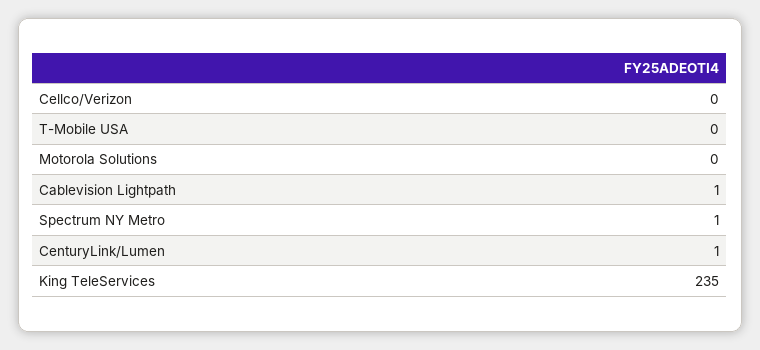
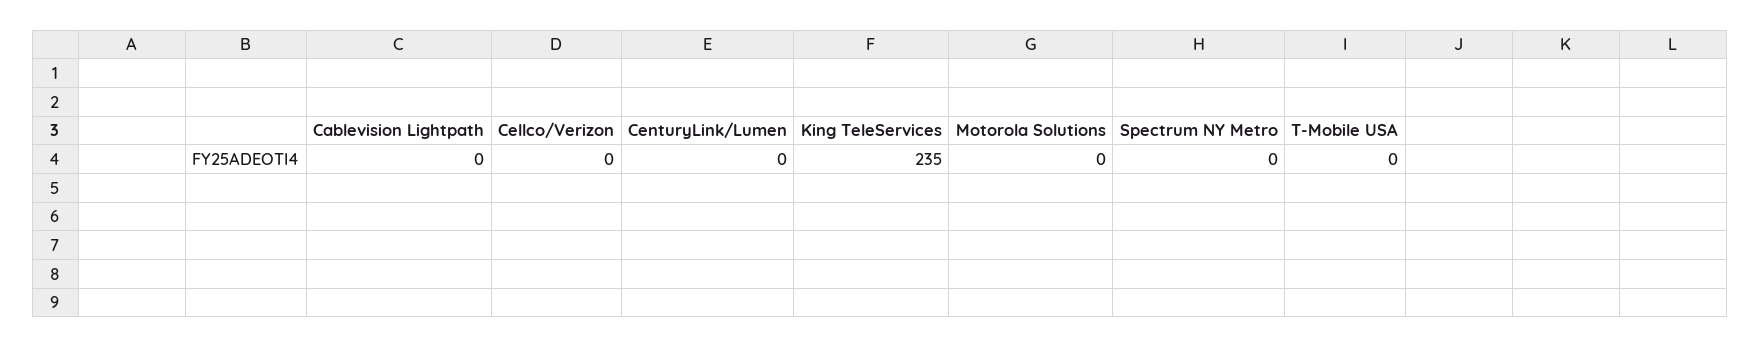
Cablevision Lightpath: 1 -> 0
Spectrum NY Metro: 1 -> 0
CenturyLink/Lumen: 1 -> 0

